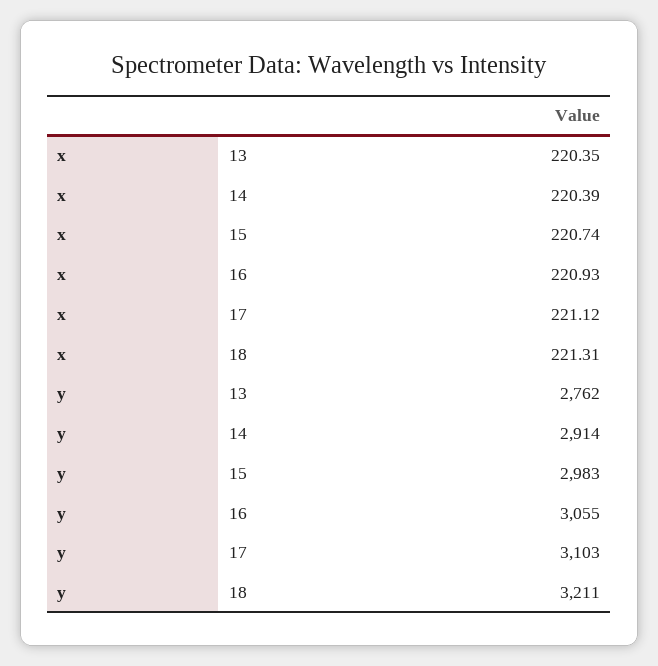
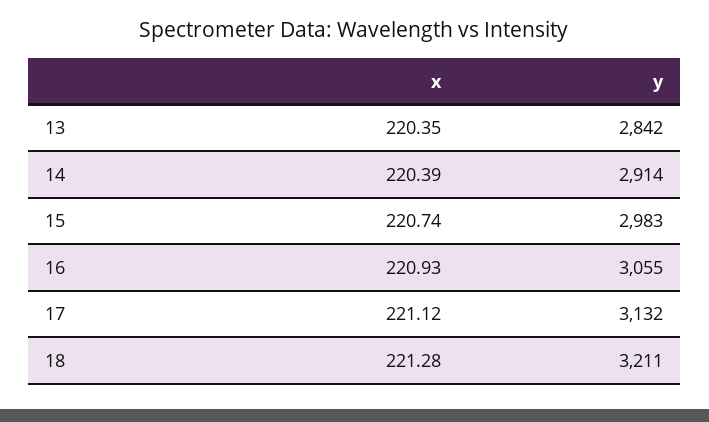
x, 18: 221.31 -> 221.28
y, 13: 2762 -> 2842
y, 17: 3103 -> 3132

